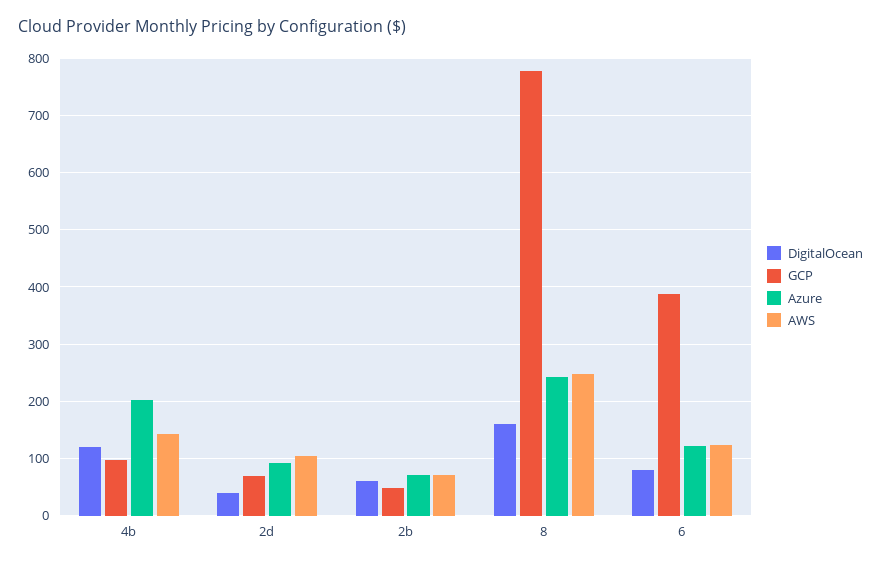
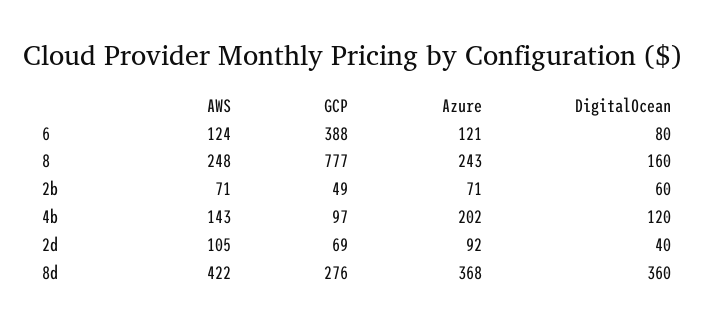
AWS, 8d: none -> 422
GCP, 8d: none -> 276
Azure, 8d: none -> 368
DigitalOcean, 8d: none -> 360

